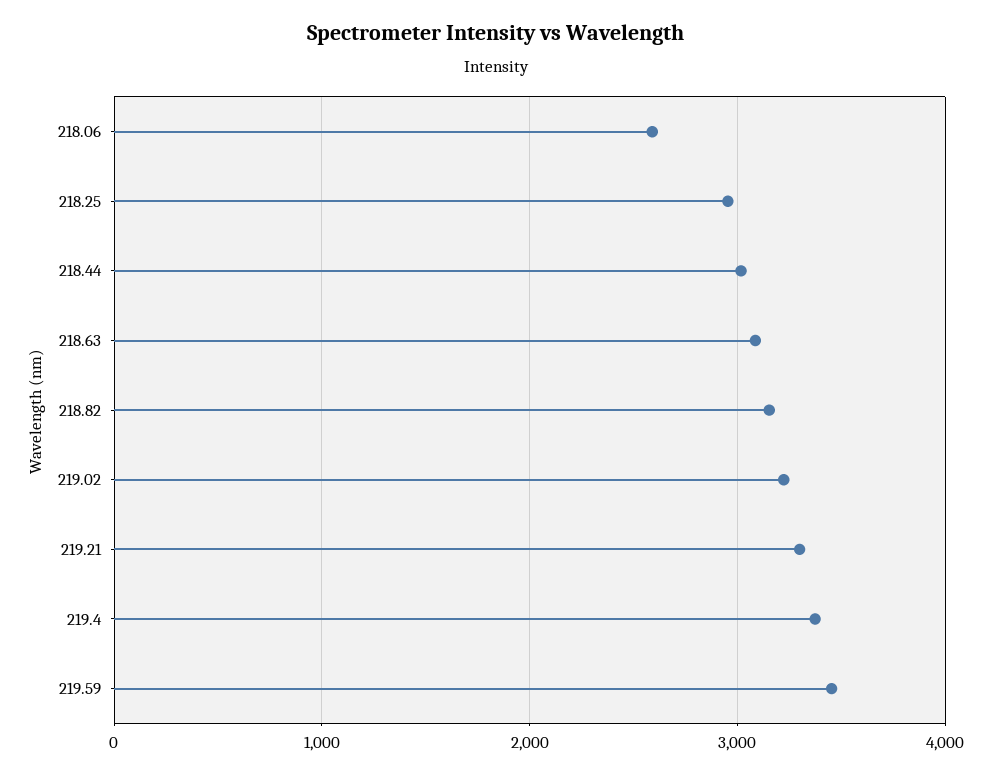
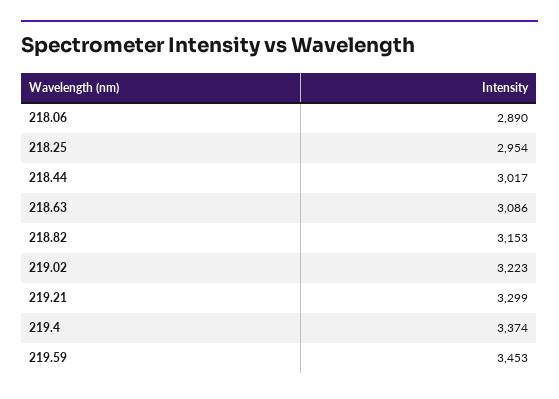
218.06: 2600 -> 2890

